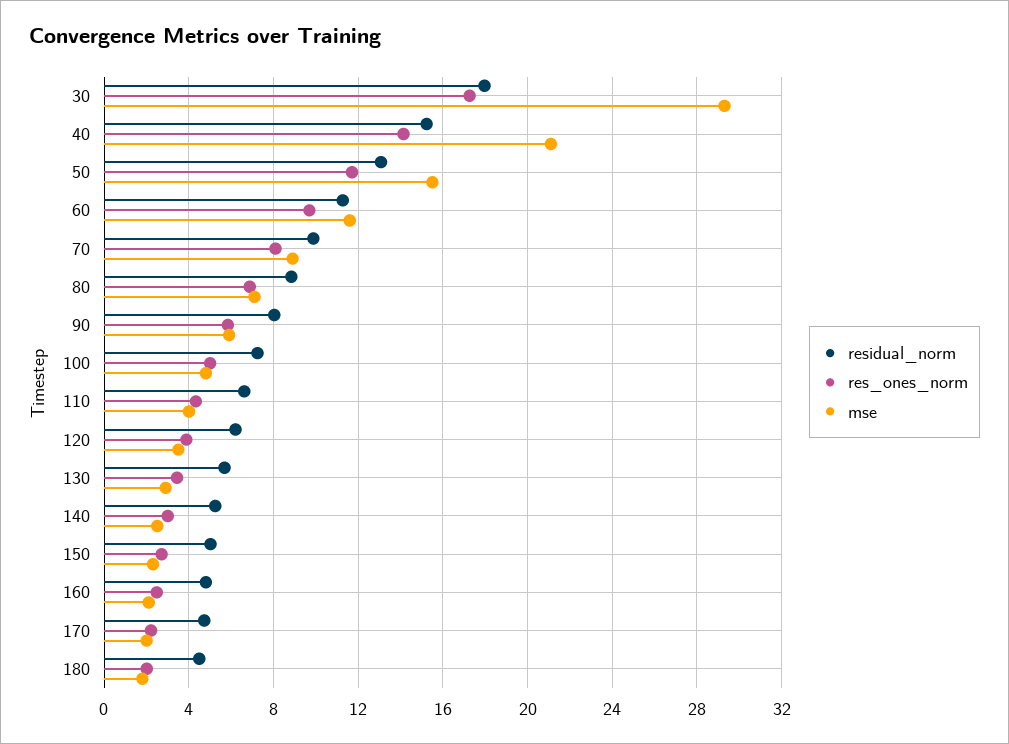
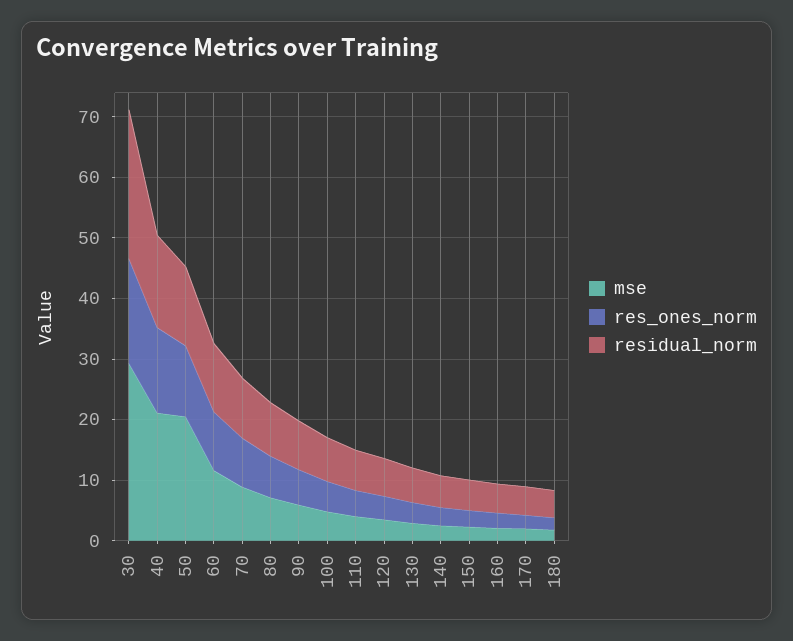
residual_norm, 30: 18 -> 24
mse, 50: 15.5 -> 20

